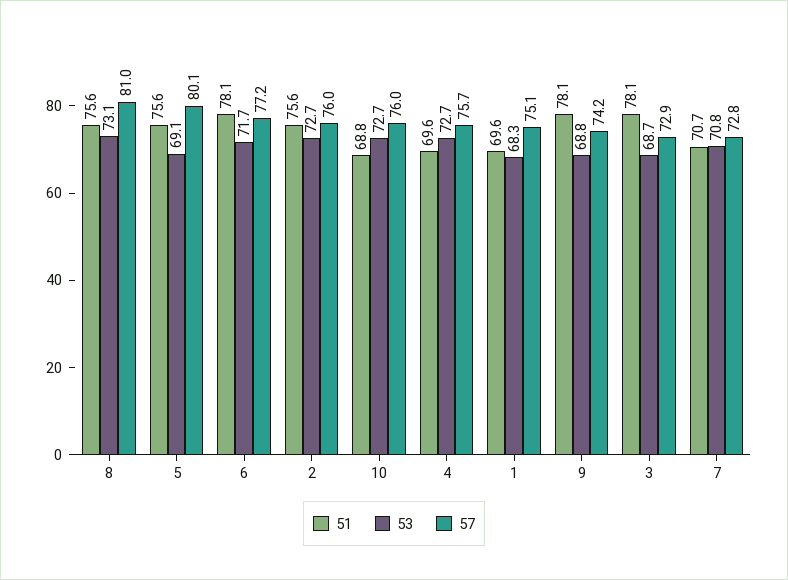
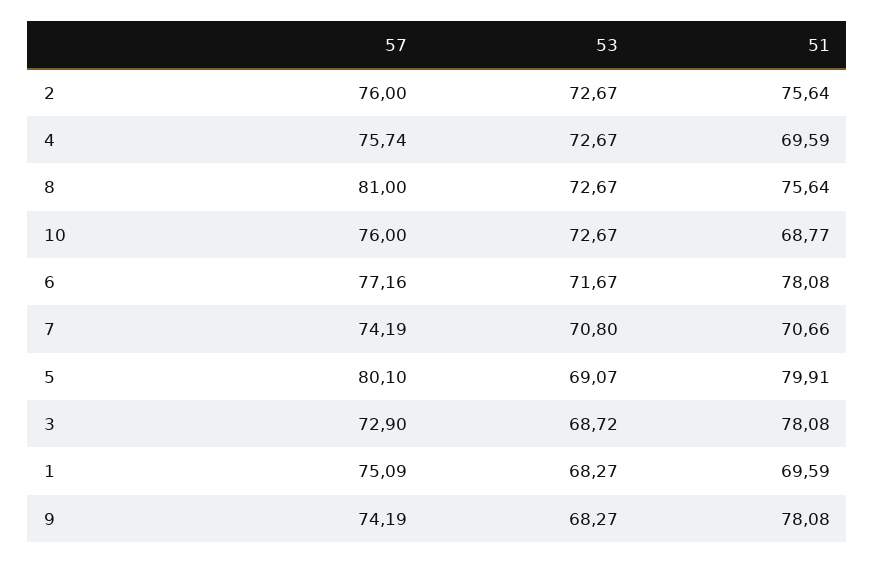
53, 8: 73.1 -> 72.67
51, 5: 75.6 -> 79.91
53, 9: 68.8 -> 68.27
57, 7: 72.8 -> 74.19

